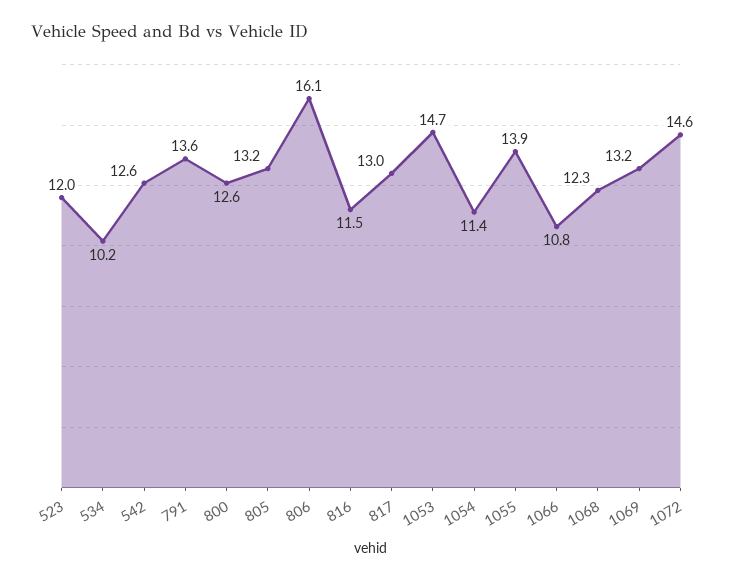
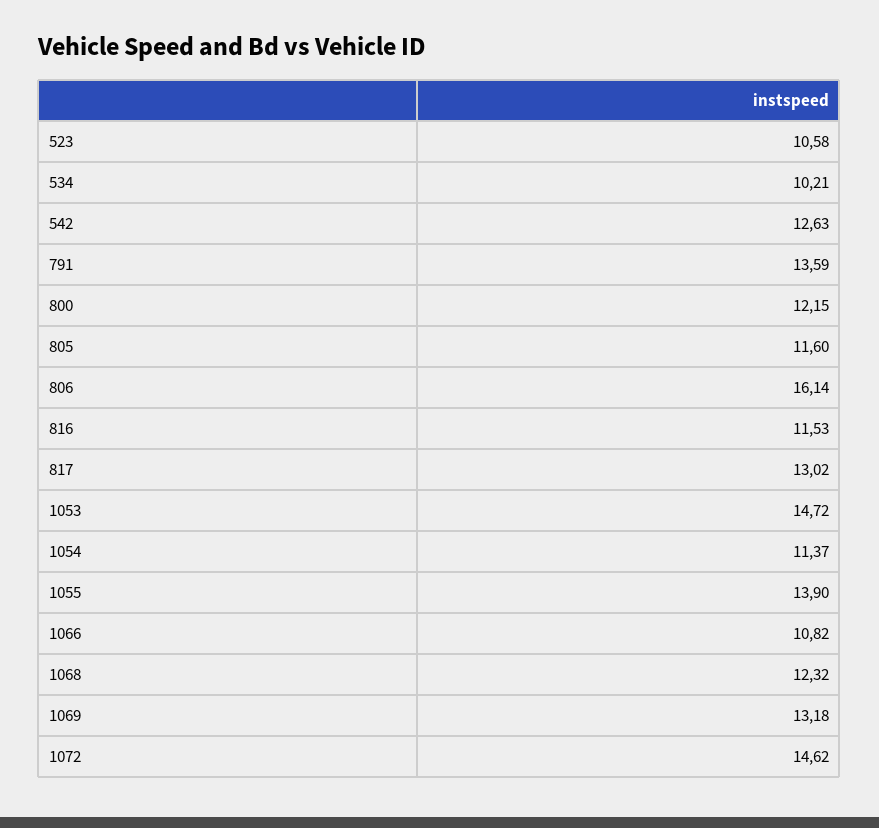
523: 12 -> 10.58
800: 12.6 -> 12.15
805: 13.2 -> 11.6

